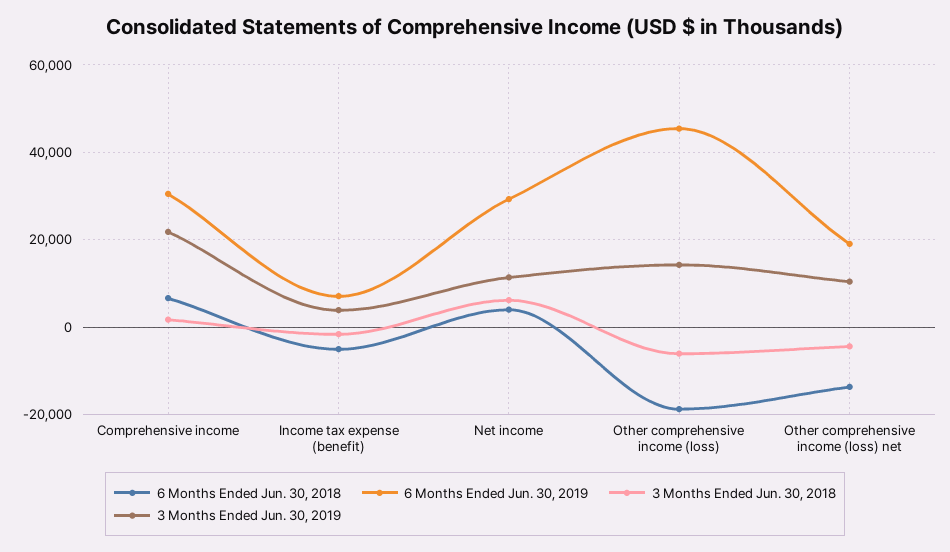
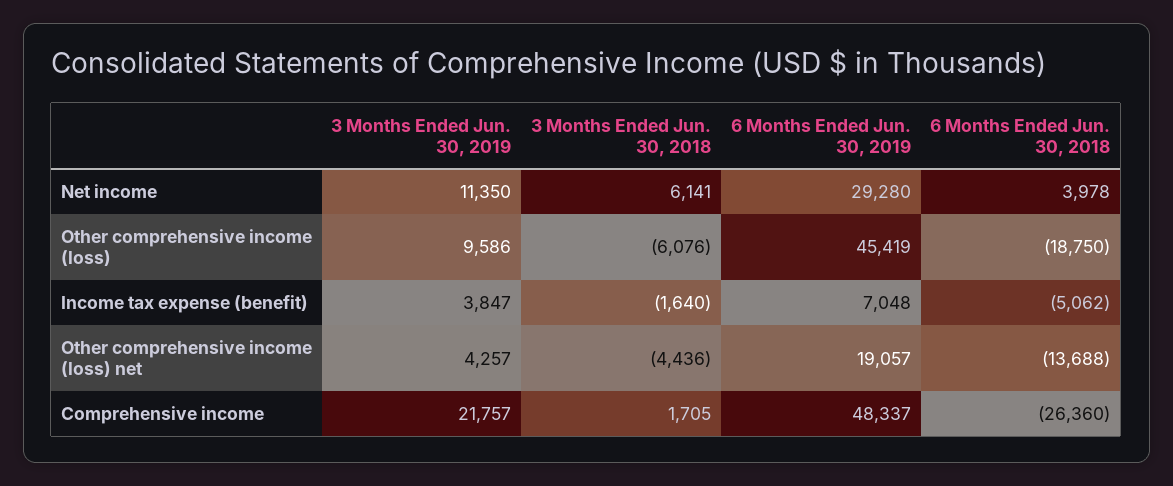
6 Months Ended Jun. 30, 2018, Comprehensive income: 6000 -> -26360
6 Months Ended Jun. 30, 2019, Comprehensive income: 30000 -> 48337
3 Months Ended Jun. 30, 2019, Other comprehensive income (loss): 14000 -> 9586
3 Months Ended Jun. 30, 2019, Other comprehensive income (loss) net: 10000 -> 4257

